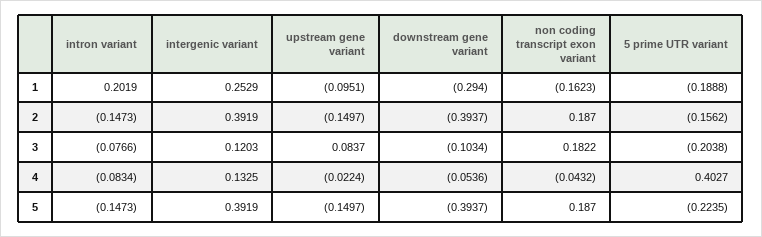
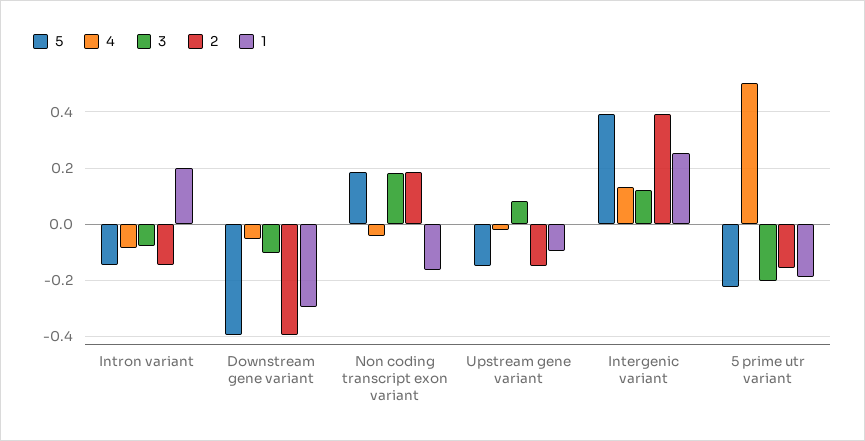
4, 5 prime UTR variant: 0.4027 -> 0.5

